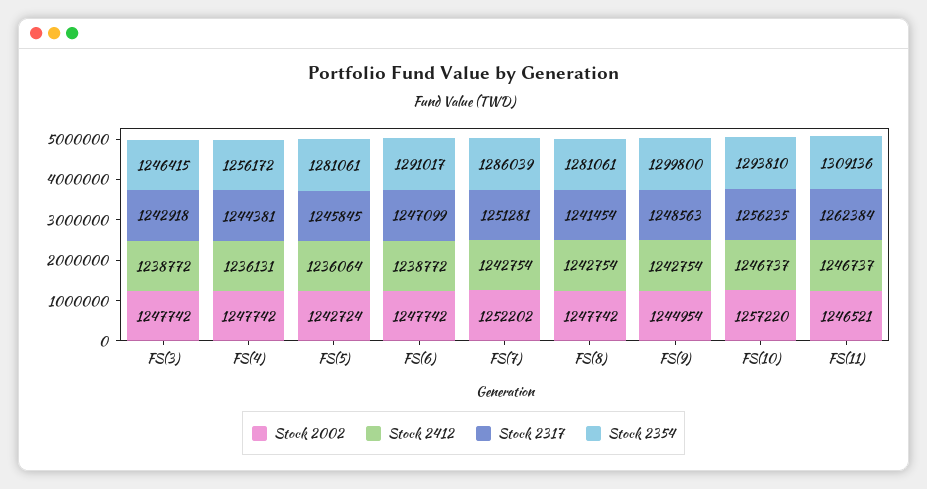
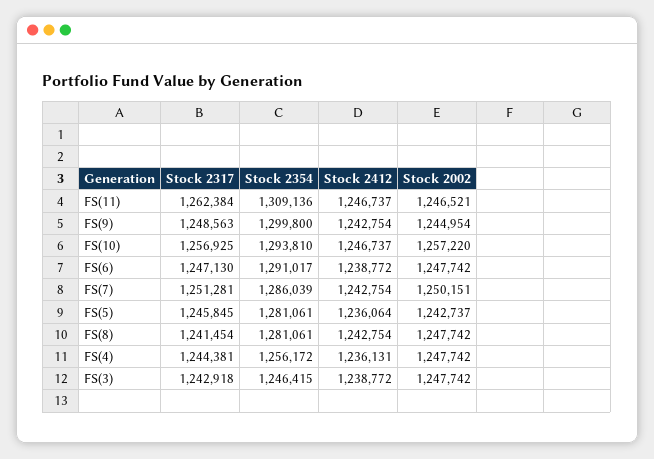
Stock 2002, FS(5): 1242724 -> 1242737
Stock 2317, FS(6): 1247099 -> 1247130
Stock 2002, FS(7): 1252202 -> 1250151
Stock 2317, FS(10): 1256235 -> 1256925

